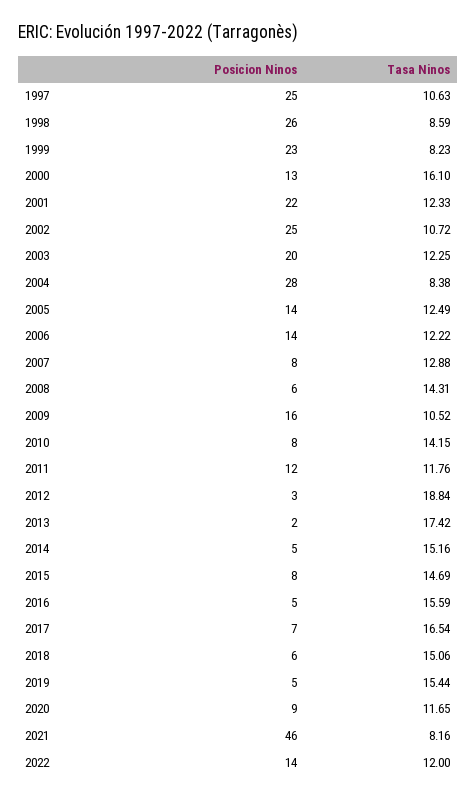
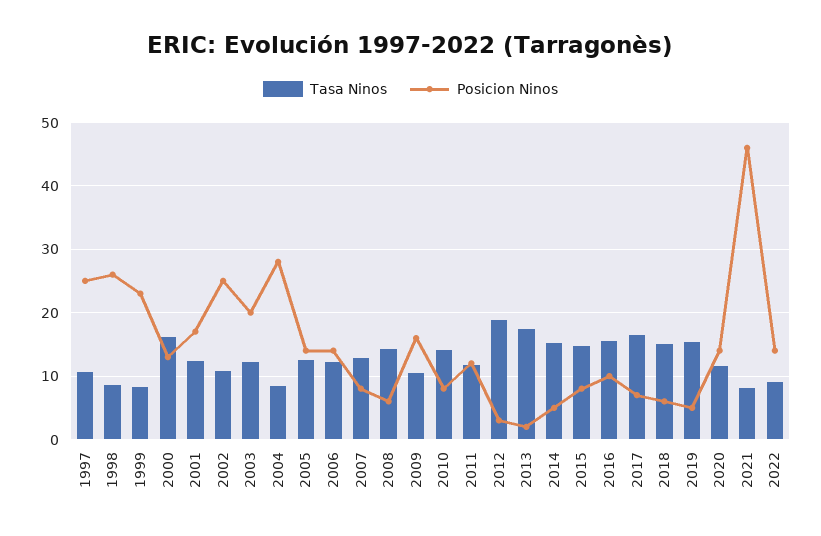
Posicion Ninos, 2001: 22 -> 17
Posicion Ninos, 2016: 5 -> 10
Posicion Ninos, 2020: 9 -> 14
Tasa Ninos, 2022: 12 -> 9

